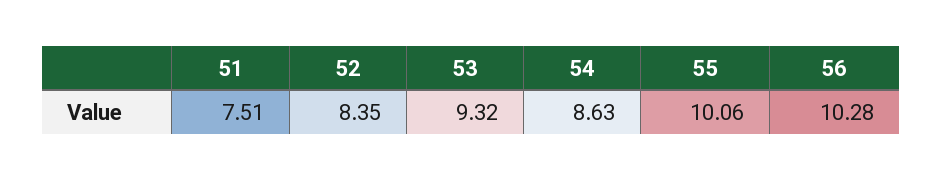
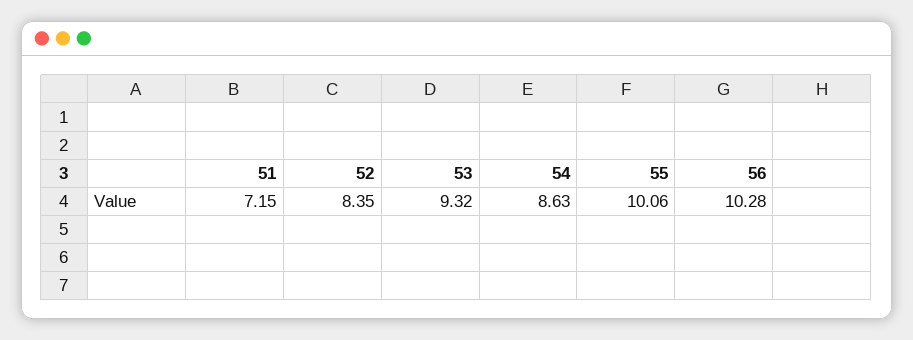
51: 7.51 -> 7.15

